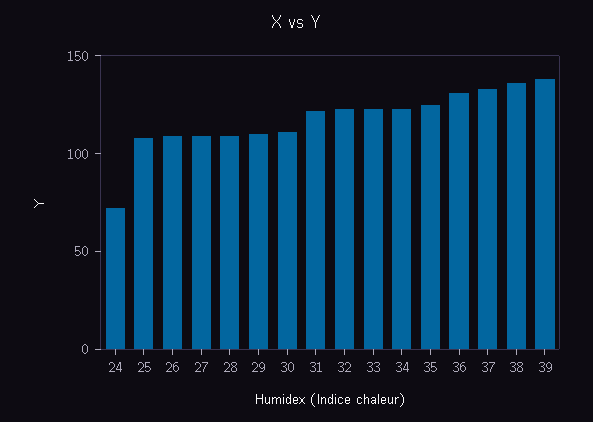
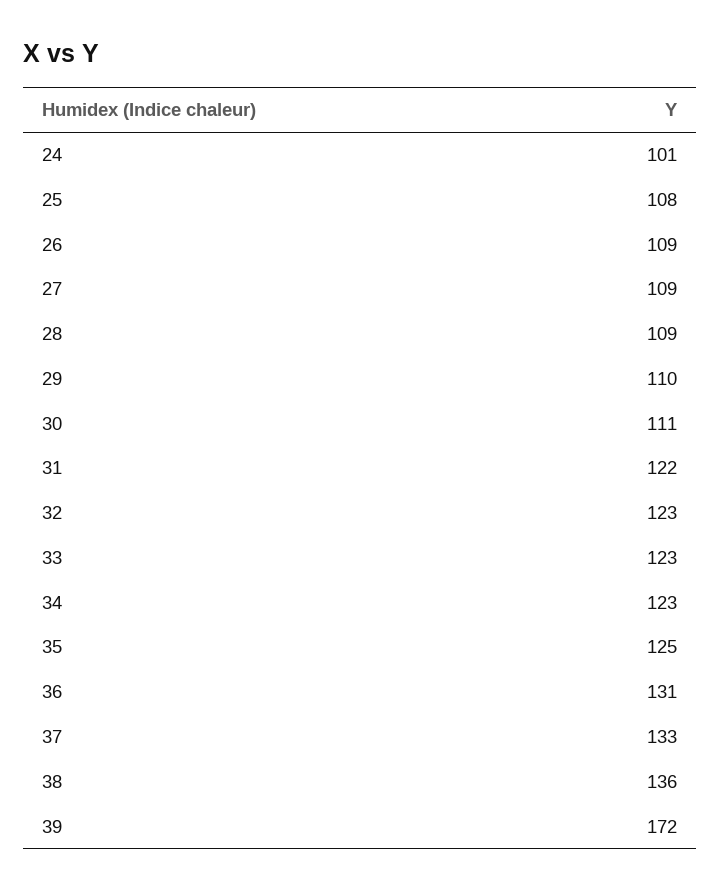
24: 70 -> 101
39: 140 -> 172

